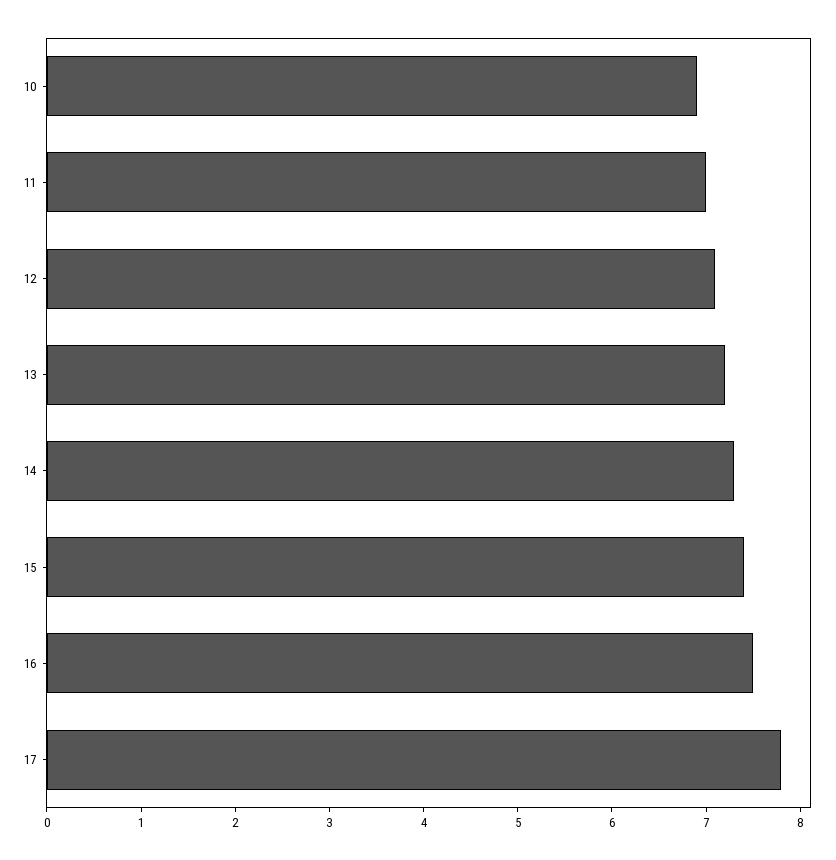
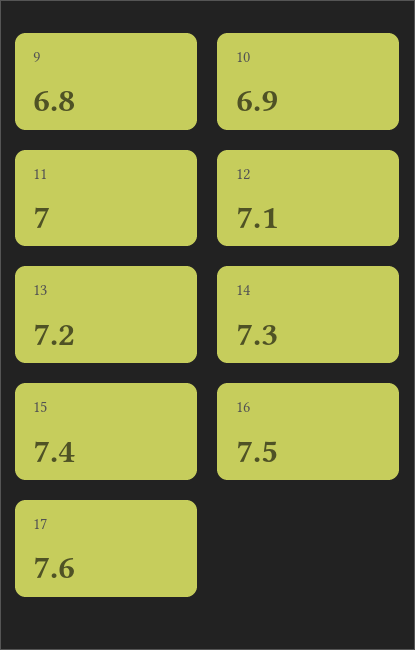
17: 7.8 -> 7.6
9: none -> 6.8

